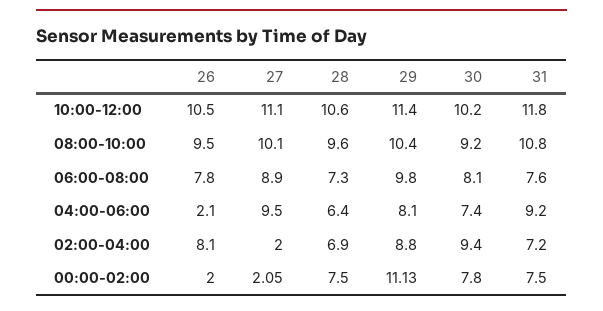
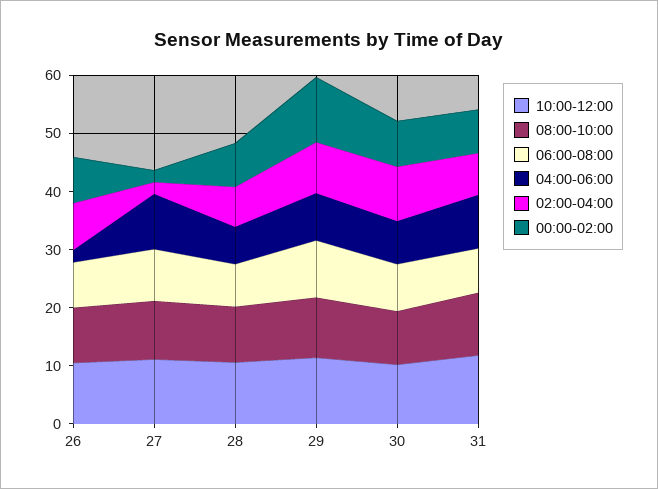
00:00-02:00, 26: 2 -> 8

